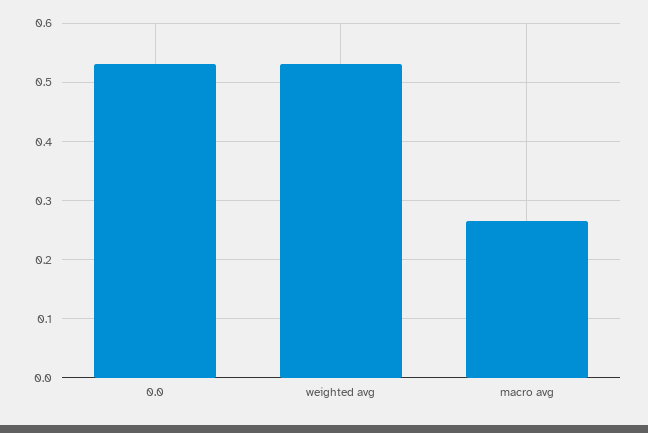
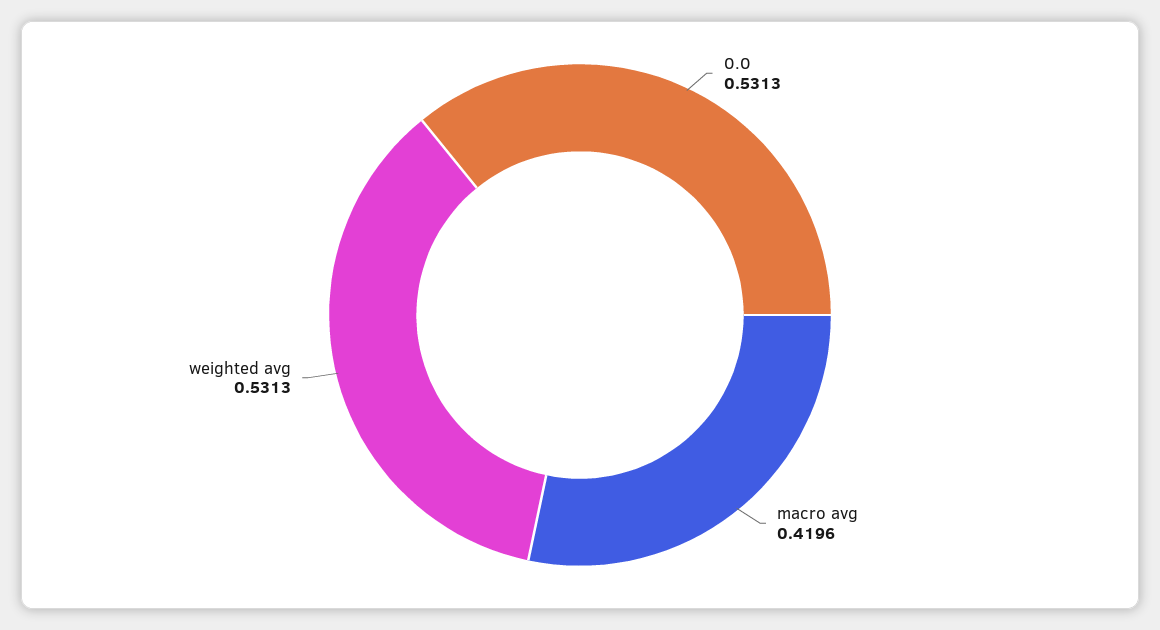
macro avg: 0.26 -> 0.4196

